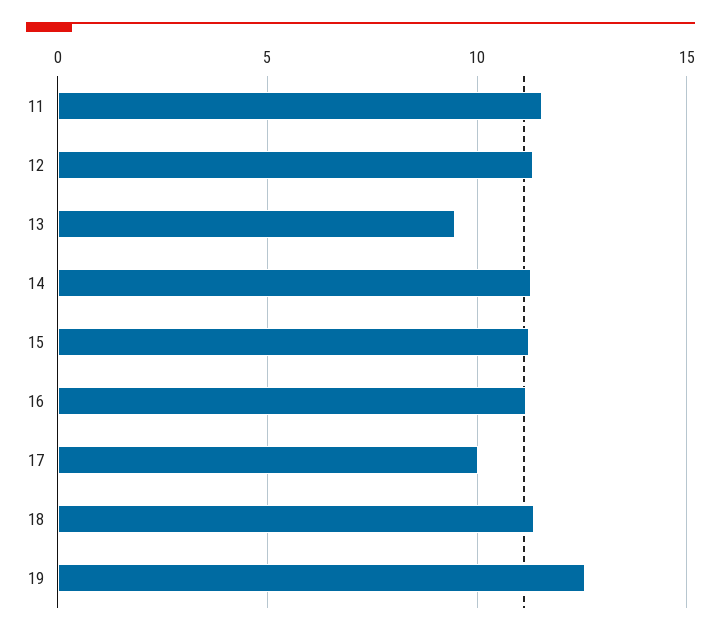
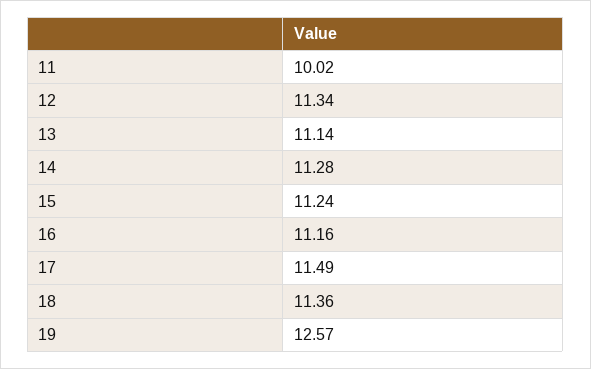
11: 11.5 -> 10.02
13: 9.5 -> 11.14
17: 10 -> 11.49

